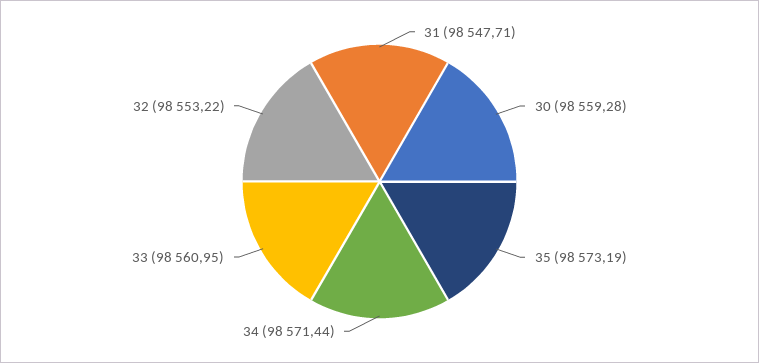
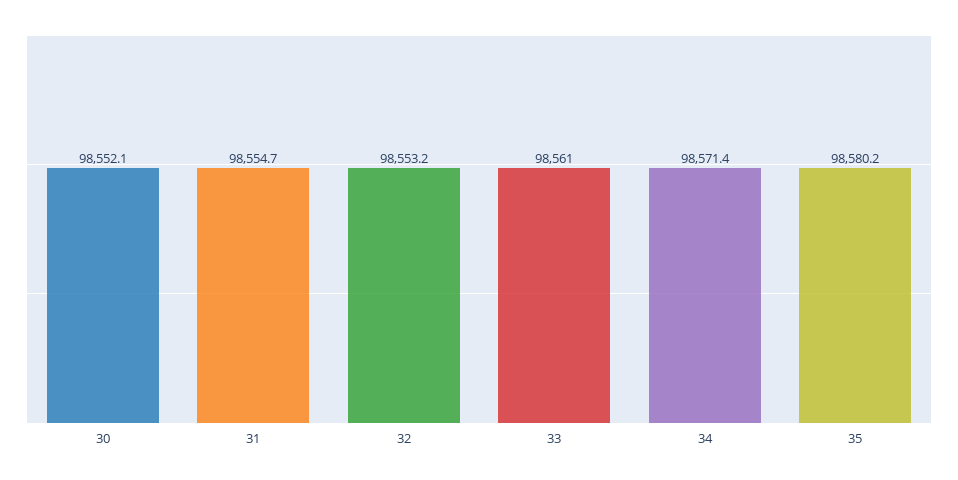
31: 98547.71 -> 98554.7
30: 98559.28 -> 98552.1
35: 98573.19 -> 98580.2

